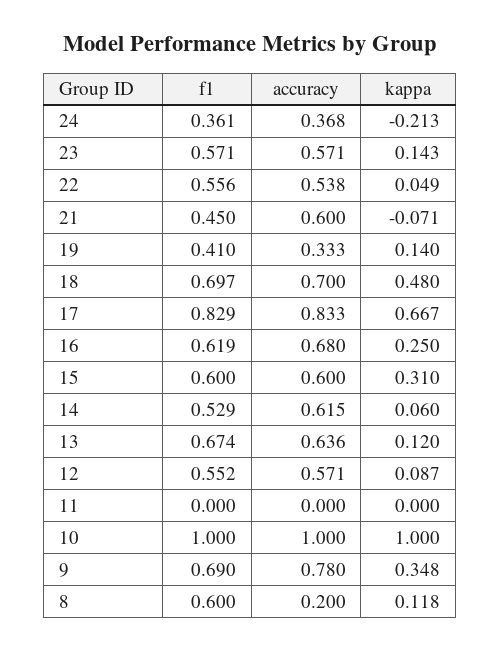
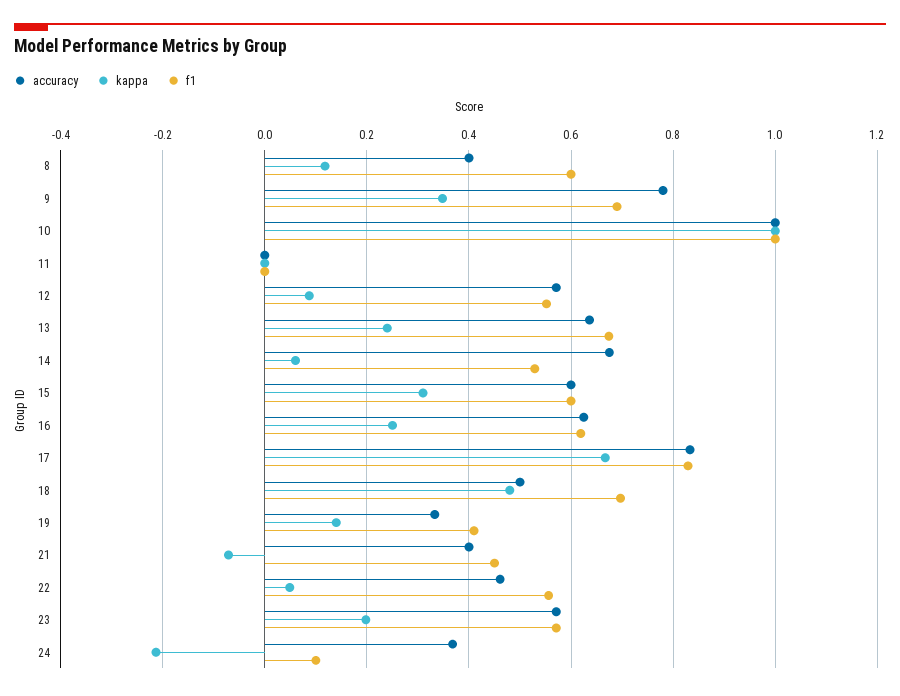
f1, 24: 0.361 -> 0.1
kappa, 23: 0.143 -> 0.2
accuracy, 22: 0.538 -> 0.46
accuracy, 21: 0.6 -> 0.4
accuracy, 18: 0.7 -> 0.5
accuracy, 16: 0.68 -> 0.62
accuracy, 14: 0.615 -> 0.68
kappa, 13: 0.12 -> 0.24
accuracy, 8: 0.2 -> 0.4

